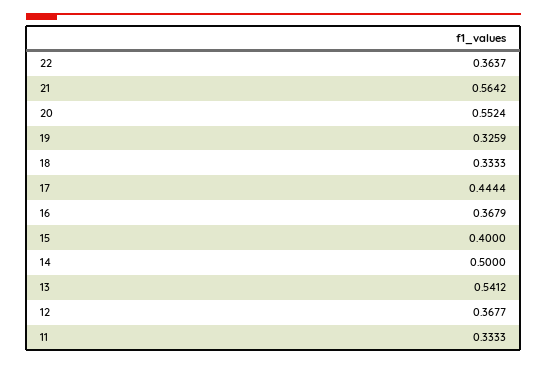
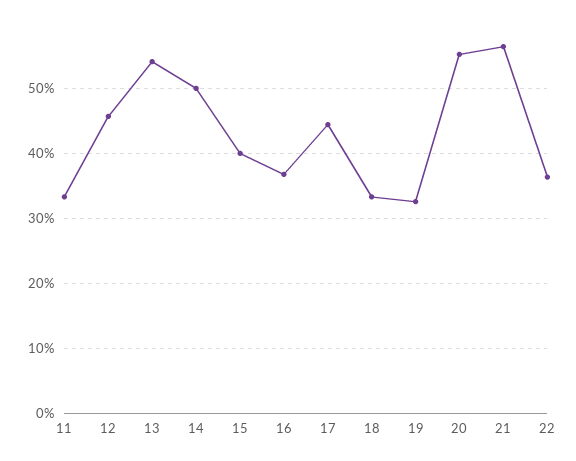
12: 0.3677 -> 0.46

